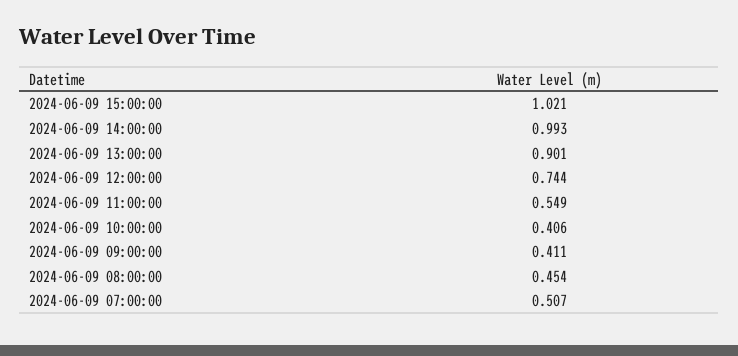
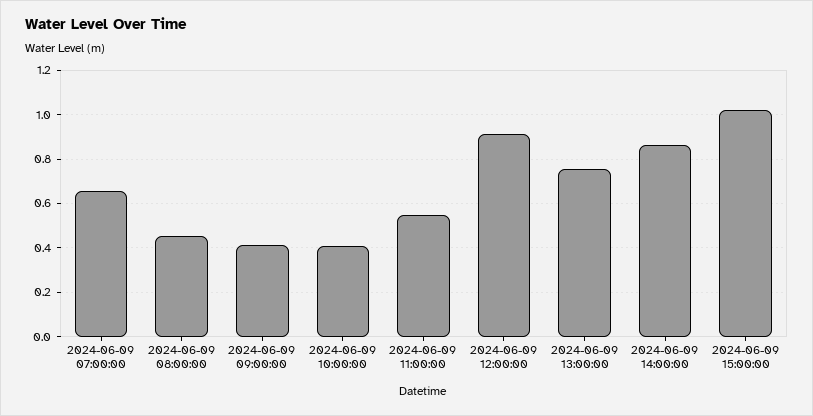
2024-06-09 14:00:00: 0.993 -> 0.85
2024-06-09 13:00:00: 0.901 -> 0.75
2024-06-09 12:00:00: 0.744 -> 0.9
2024-06-09 07:00:00: 0.507 -> 0.65

